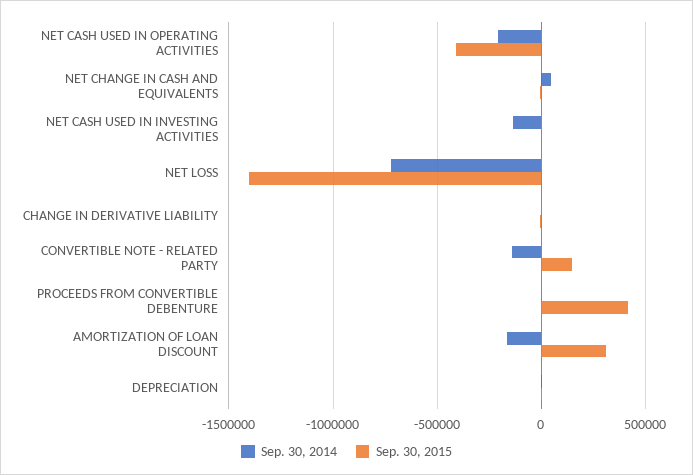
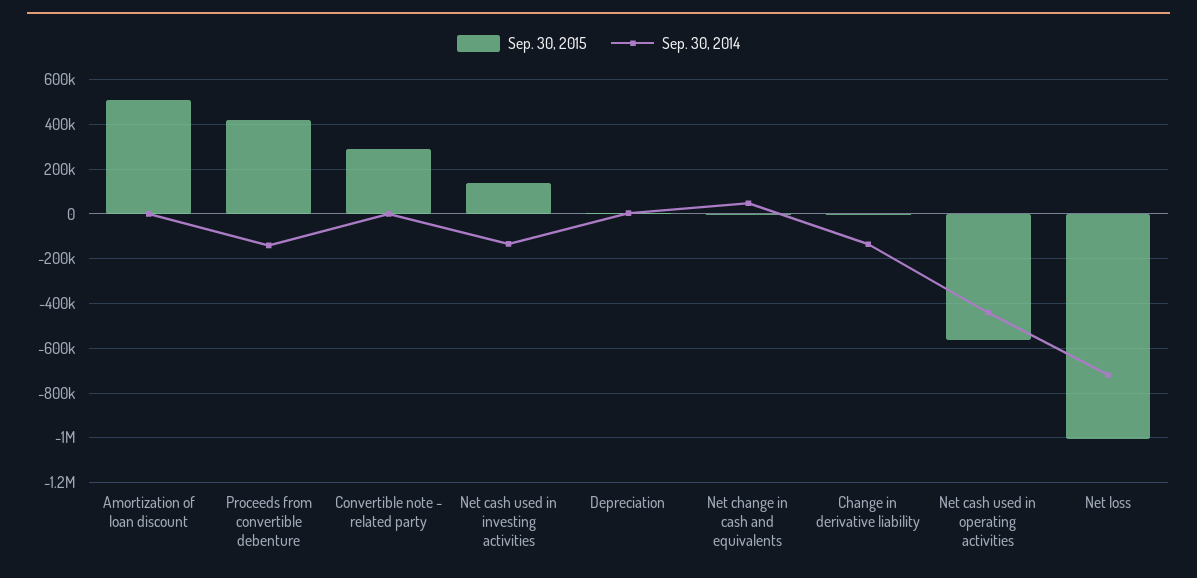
Sep. 30, 2014, NET CASH USED IN OPERATING ACTIVITIES: -200000 -> -450000
Sep. 30, 2015, NET CASH USED IN OPERATING ACTIVITIES: -400000 -> -550000
Sep. 30, 2015, NET CASH USED IN INVESTING ACTIVITIES: 0 -> 150000
Sep. 30, 2015, NET LOSS: -1400000 -> -1000000
Sep. 30, 2014, CHANGE IN DERIVATIVE LIABILITY: 0 -> -150000
Sep. 30, 2014, CONVERTIBLE NOTE - RELATED PARTY: -150000 -> 0
Sep. 30, 2015, CONVERTIBLE NOTE - RELATED PARTY: 150000 -> 300000
Sep. 30, 2014, PROCEEDS FROM CONVERTIBLE DEBENTURE: 0 -> -150000
Sep. 30, 2014, AMORTIZATION OF LOAN DISCOUNT: -150000 -> 0
Sep. 30, 2015, AMORTIZATION OF LOAN DISCOUNT: 300000 -> 500000

